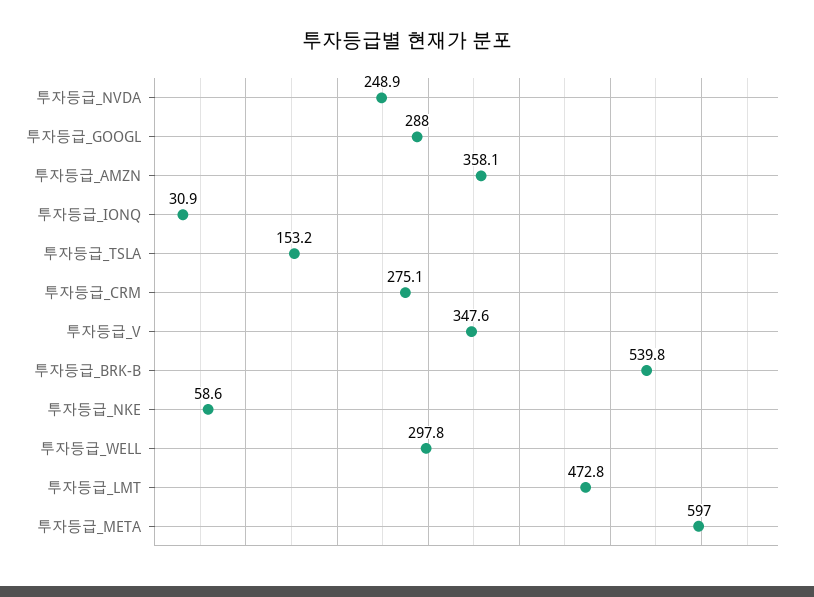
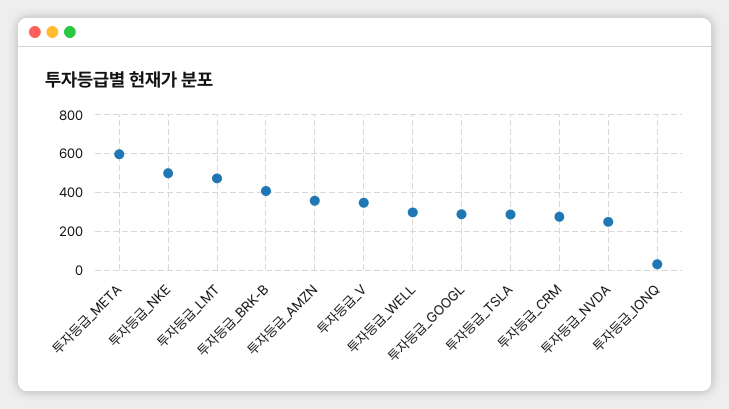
투자등급_TSLA: 153.2 -> 300
투자등급_BRK-B: 539.8 -> 400
투자등급_NKE: 58.6 -> 500

